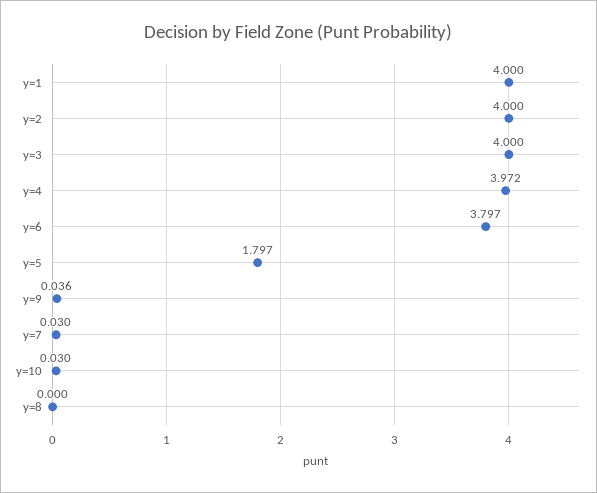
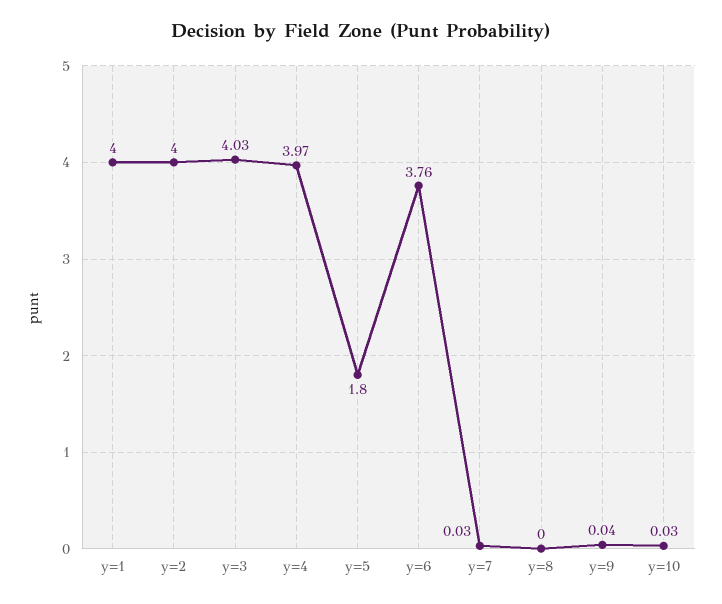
y=3: 4 -> 4.03
y=6: 3.797 -> 3.76

